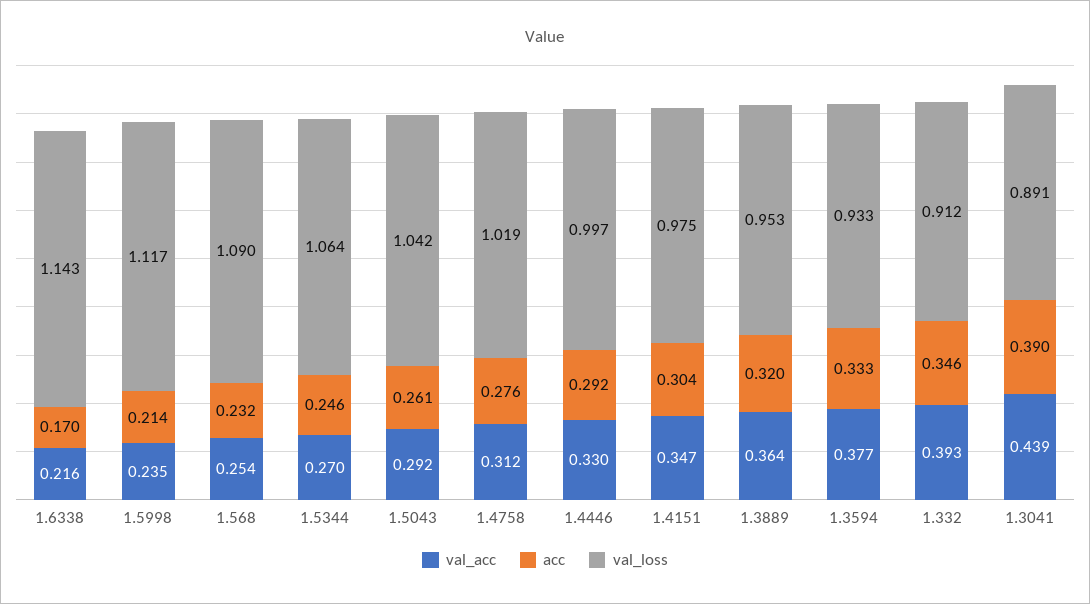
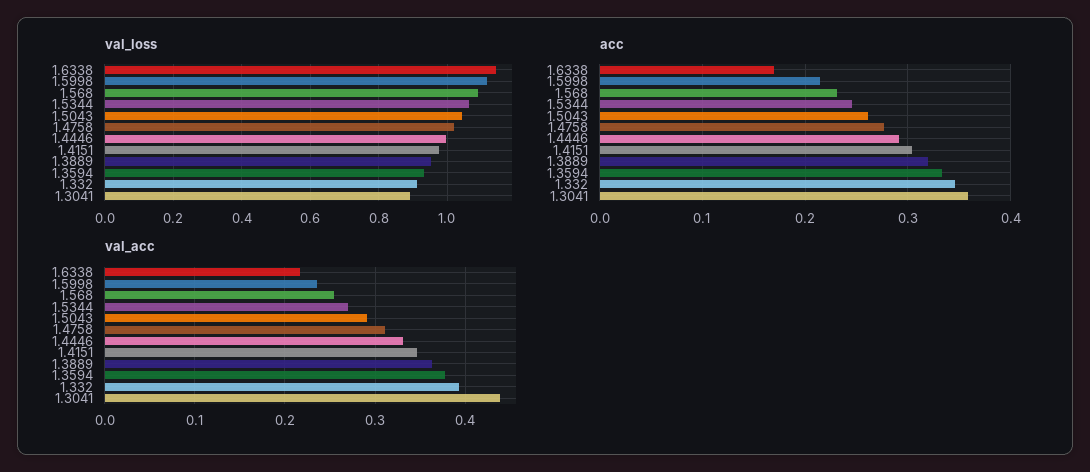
acc, 1.3041: 0.39 -> 0.36

